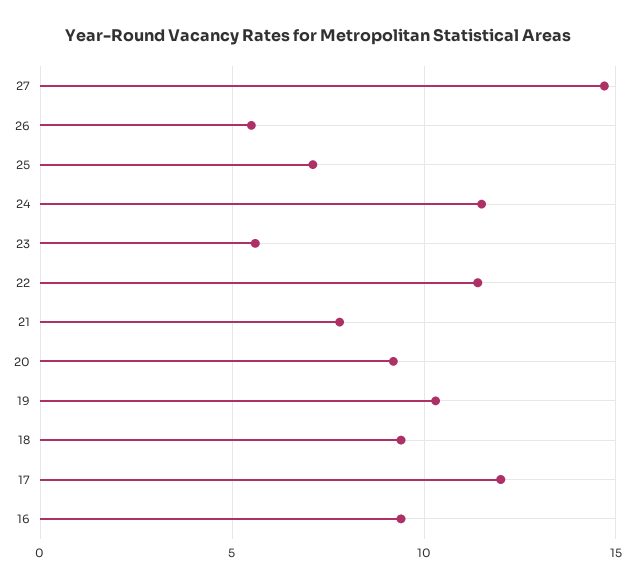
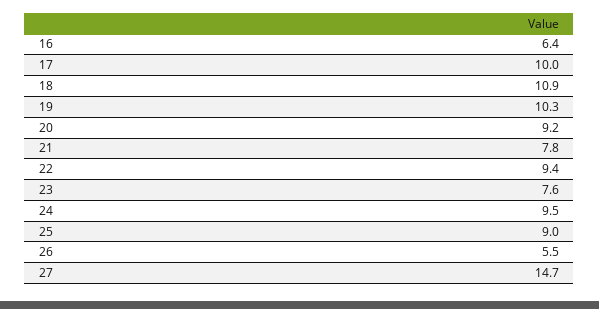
25: 7 -> 9
24: 11.5 -> 9.5
23: 5.5 -> 7.6
22: 11.5 -> 9.4
18: 9.5 -> 10.9
17: 12 -> 10
16: 9.5 -> 6.4

